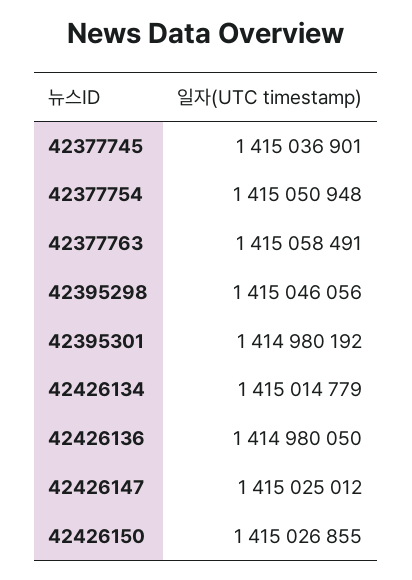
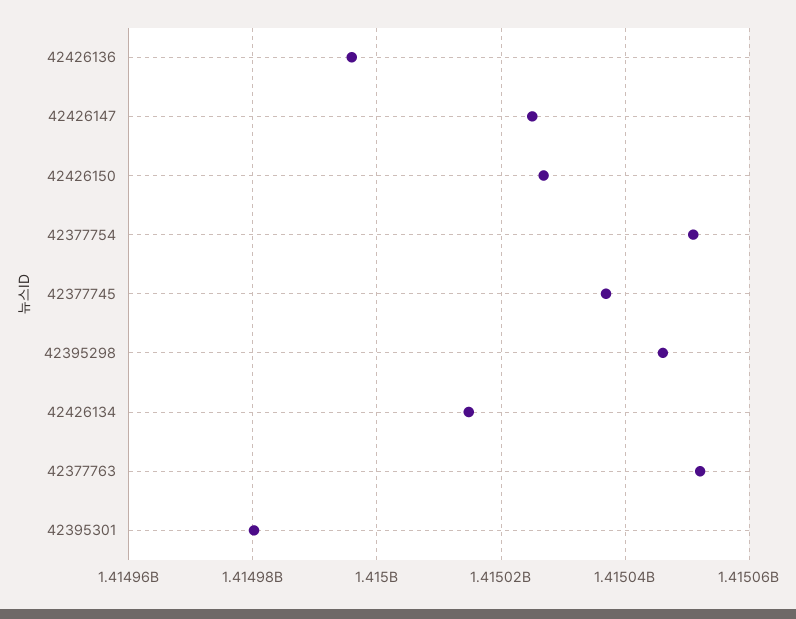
42377763: 1415058491 -> 1415052000
42426136: 1414980050 -> 1414996000

